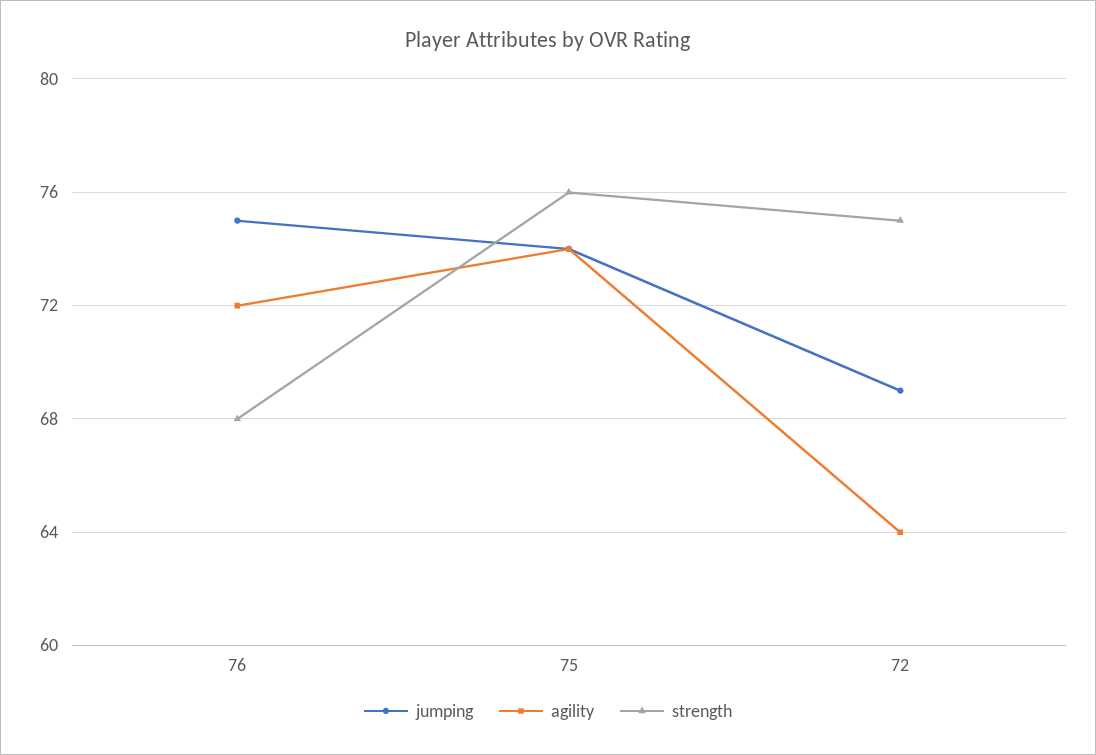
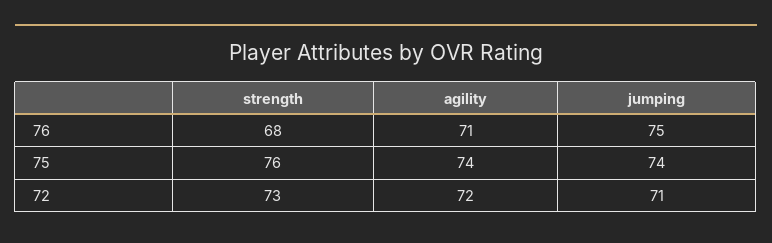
agility, 76: 72 -> 71
jumping, 72: 69 -> 71
agility, 72: 64 -> 72
strength, 72: 75 -> 73

